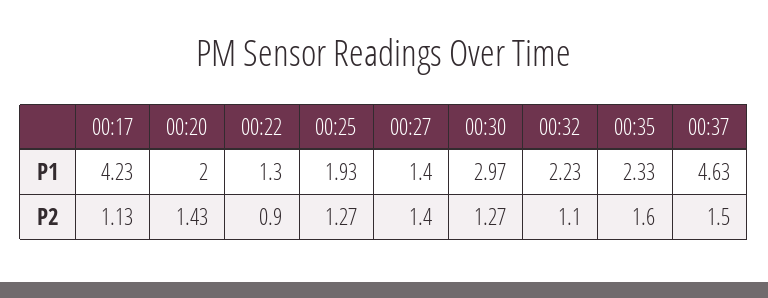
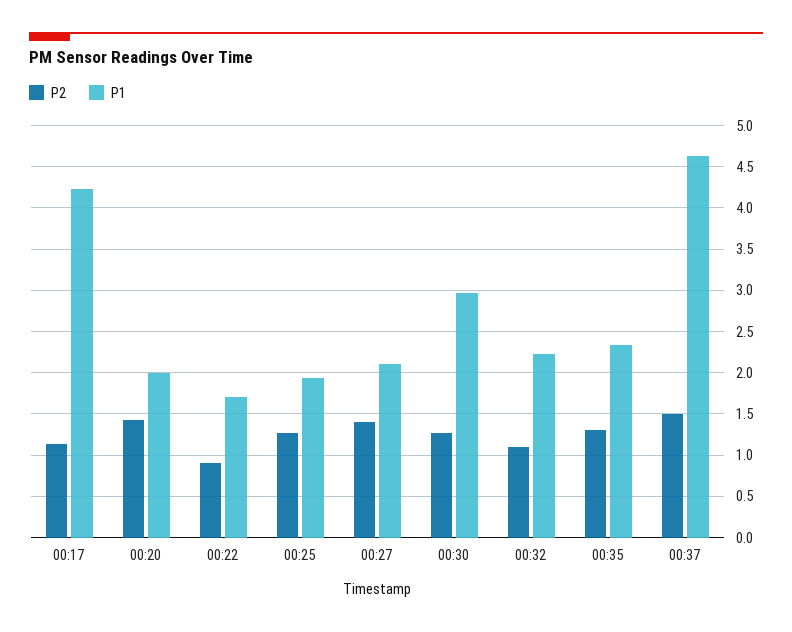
P1, 00:22: 1.3 -> 1.7
P1, 00:27: 1.4 -> 2.1
P2, 00:35: 1.6 -> 1.3

